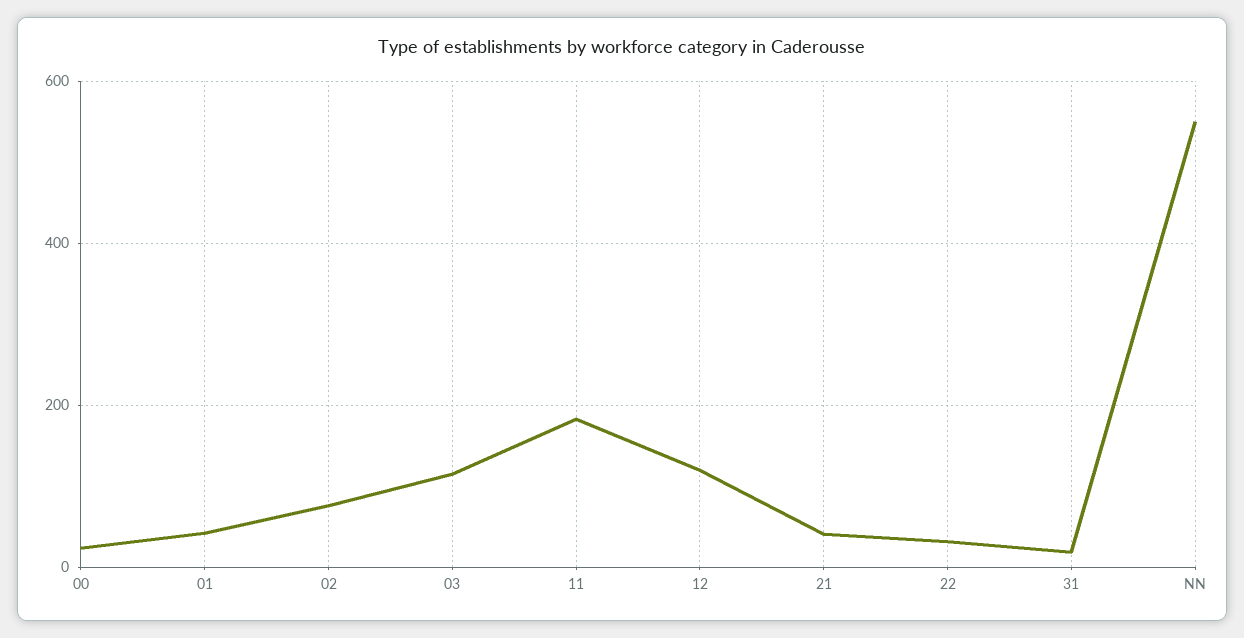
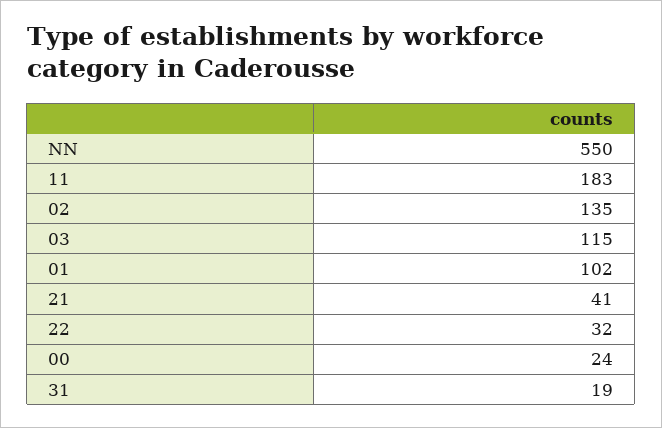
01: 40 -> 102
02: 80 -> 135
12: 120 -> none

